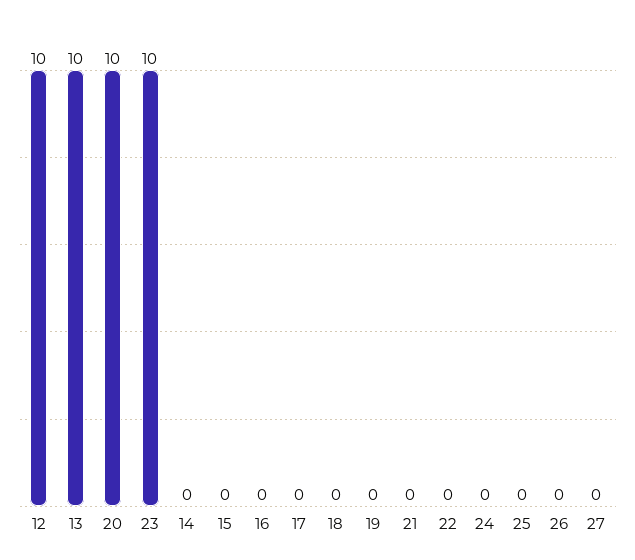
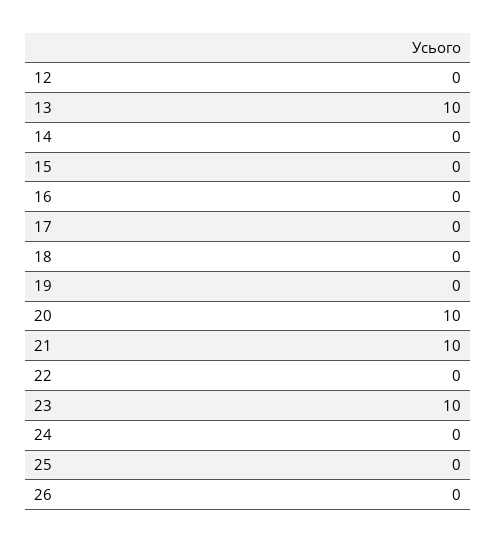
12: 10 -> 0
21: 0 -> 10
27: 0 -> none

